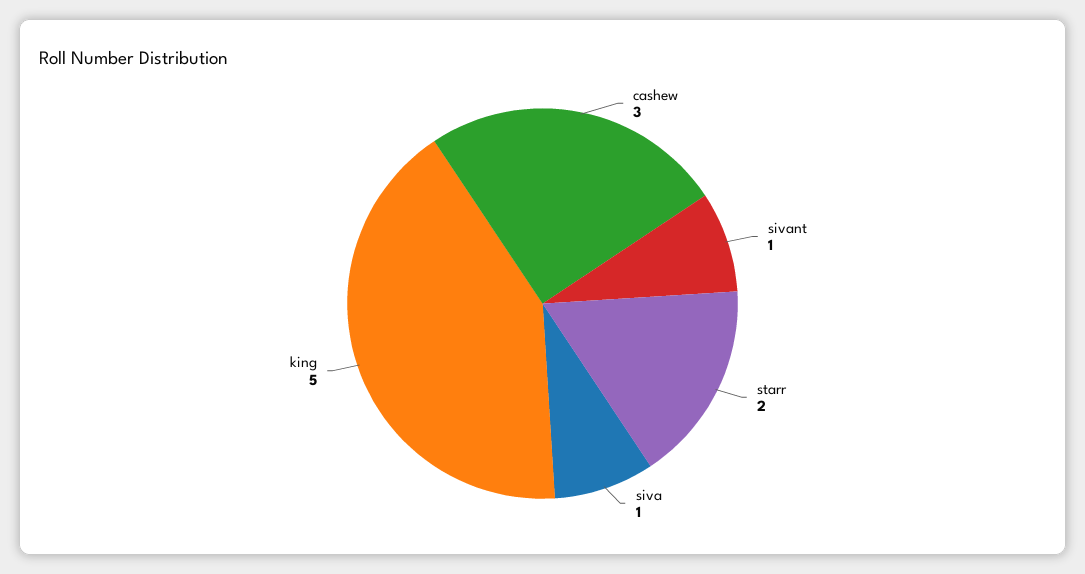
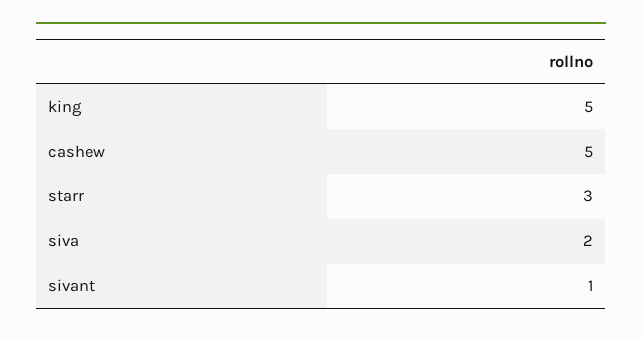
cashew: 3 -> 5
starr: 2 -> 3
siva: 1 -> 2

